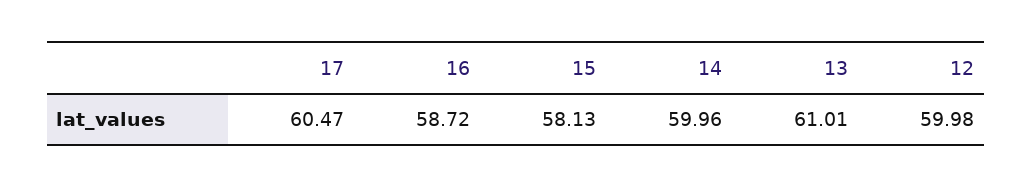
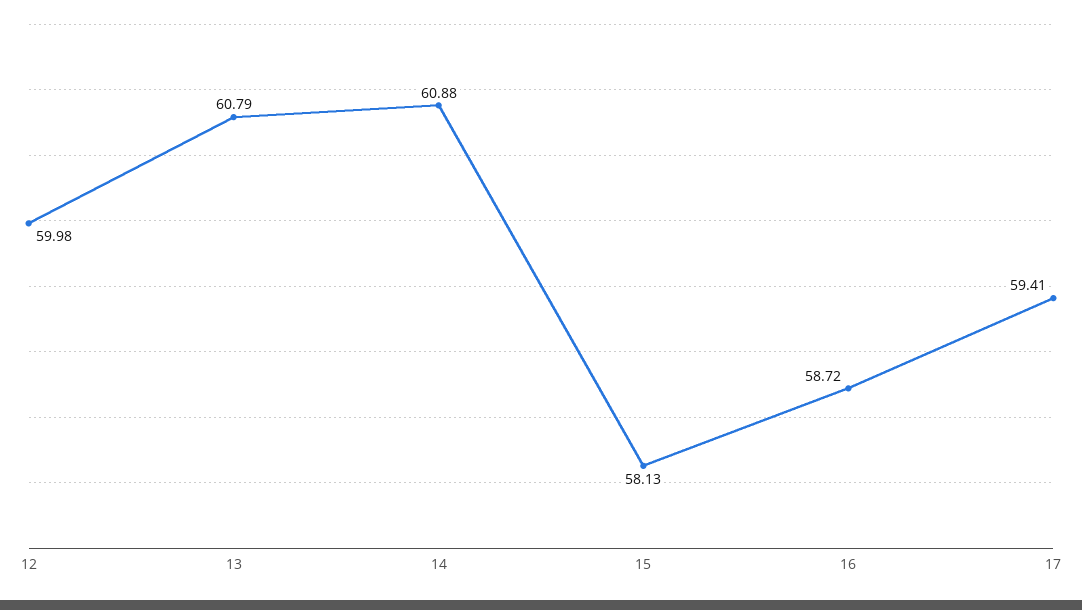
17: 60.47 -> 59.41
14: 59.96 -> 60.88
13: 61.01 -> 60.79

